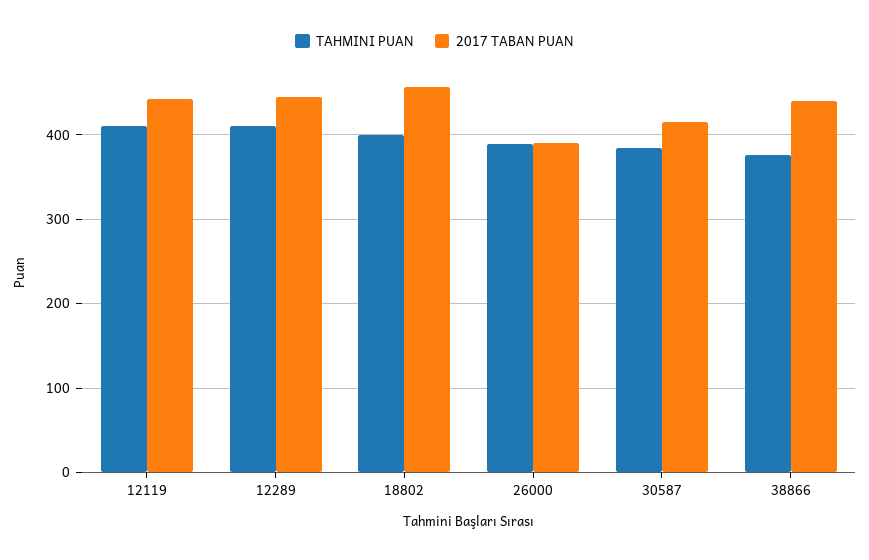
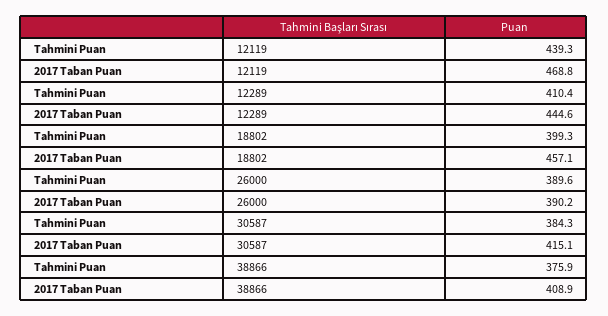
TAHMINI PUAN, 12119: 410 -> 439.3
2017 TABAN PUAN, 12119: 440 -> 468.8
2017 TABAN PUAN, 38866: 440 -> 408.9

